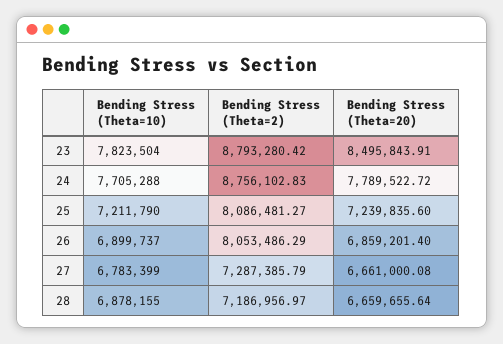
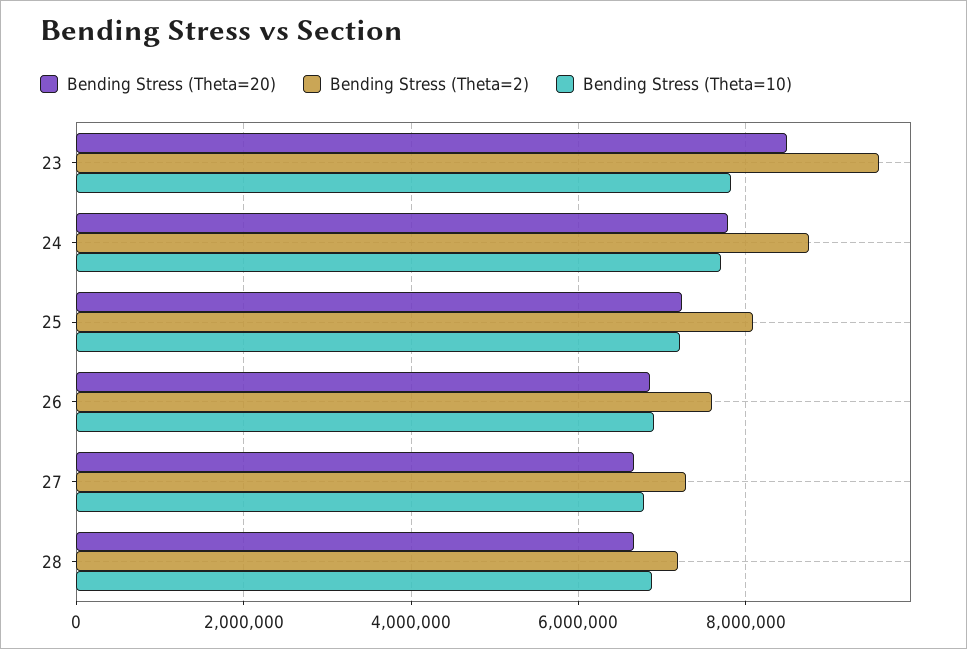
Bending Stress (Theta=2), 23: 8793280.42 -> 9600000
Bending Stress (Theta=2), 26: 8053486.29 -> 7600000

